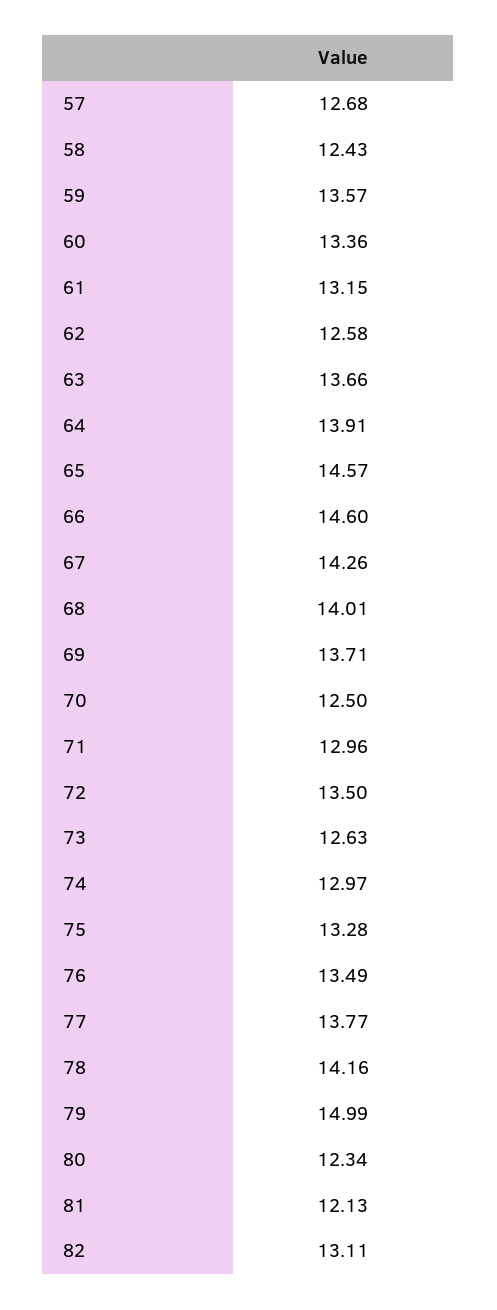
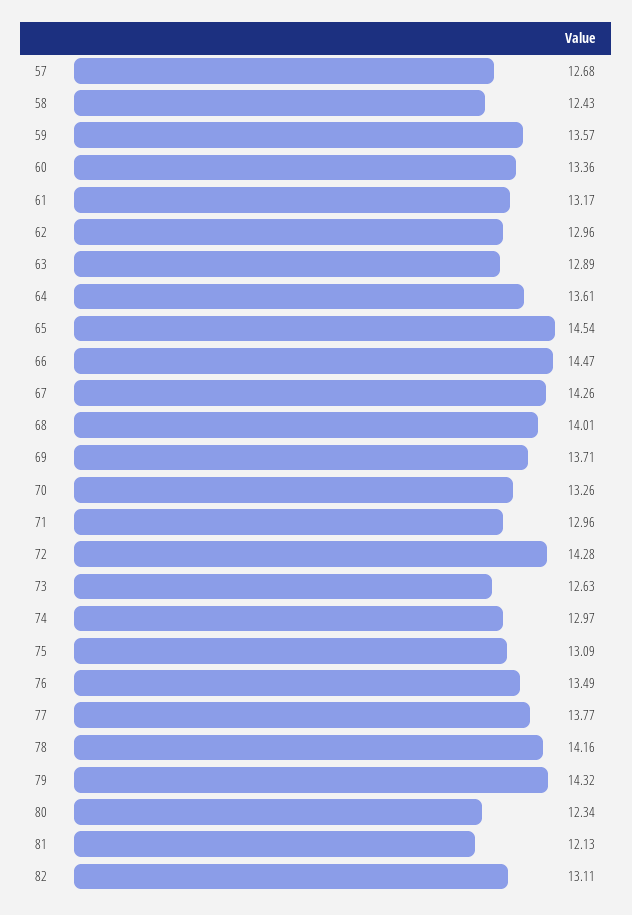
61: 13.15 -> 13.17
62: 12.58 -> 12.96
63: 13.66 -> 12.89
64: 13.91 -> 13.61
65: 14.57 -> 14.54
66: 14.6 -> 14.47
70: 12.5 -> 13.26
72: 13.5 -> 14.28
75: 13.28 -> 13.09
79: 14.99 -> 14.32

